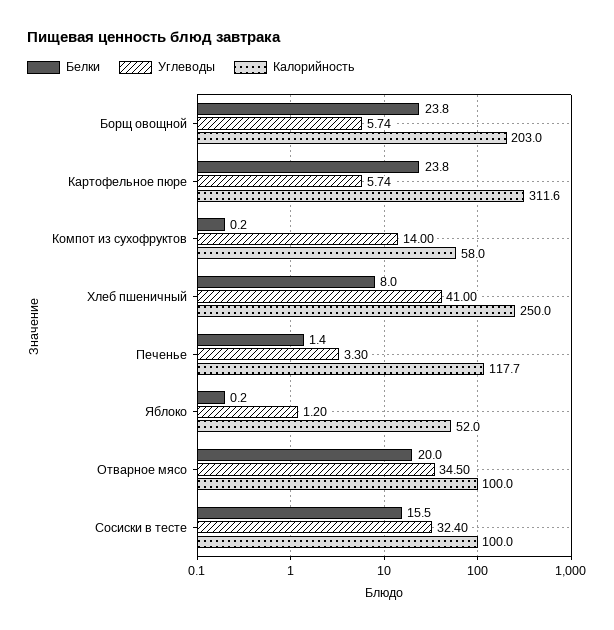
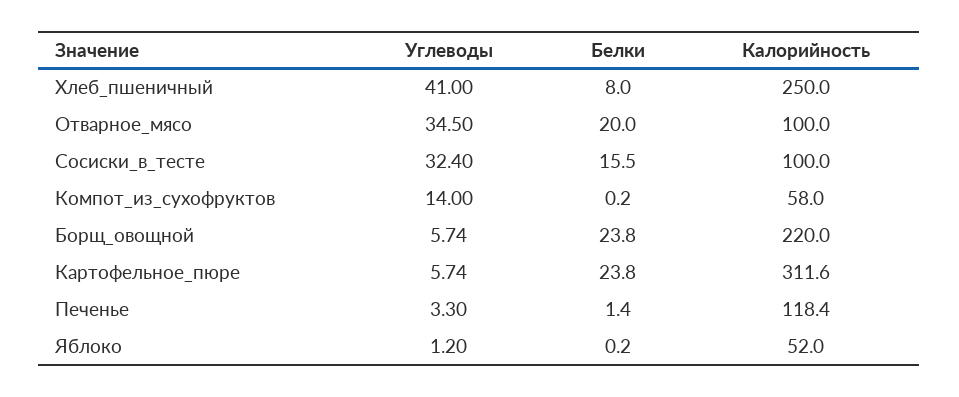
Калорийность, Борщ овощной: 203 -> 220
Калорийность, Печенье: 117.7 -> 118.4

